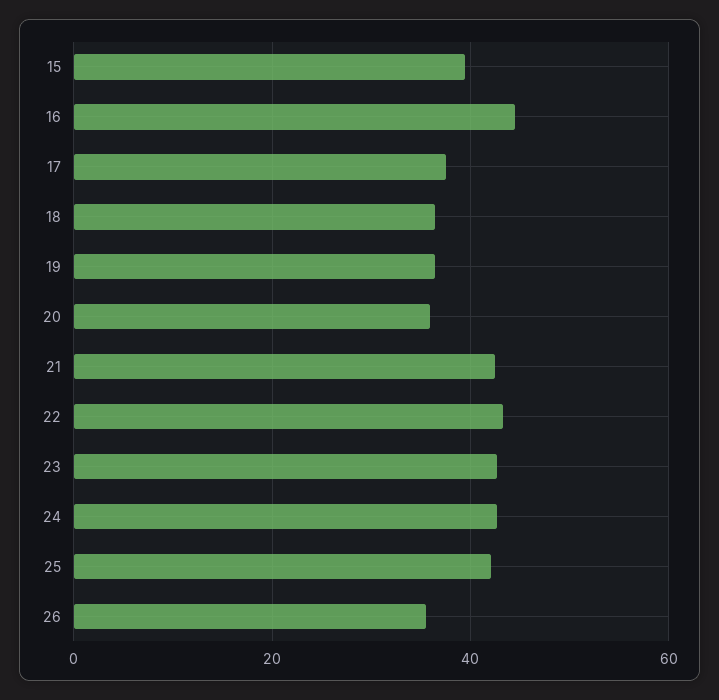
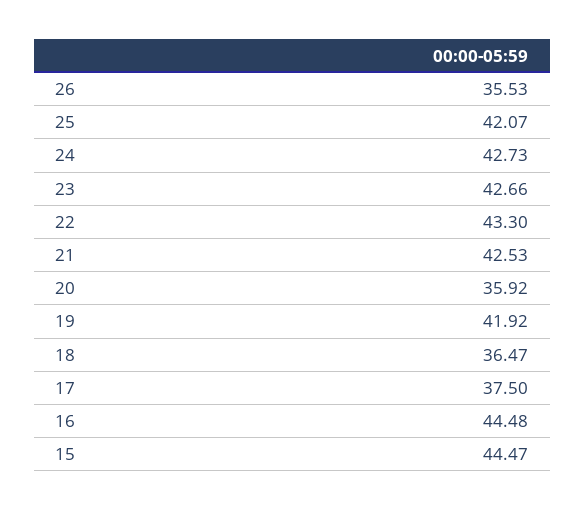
15: 40 -> 44.47
19: 36 -> 41.92

